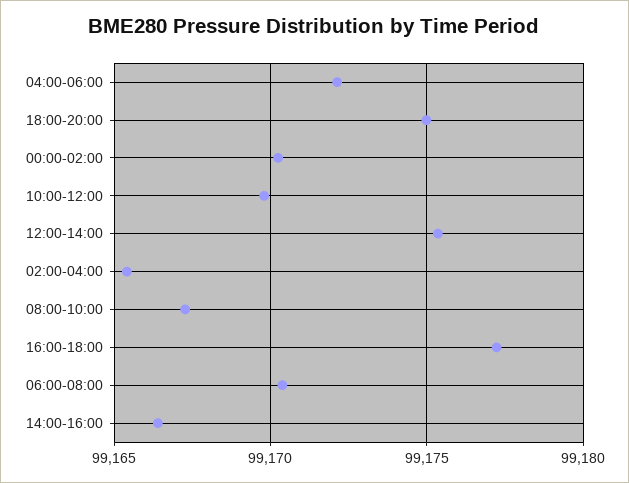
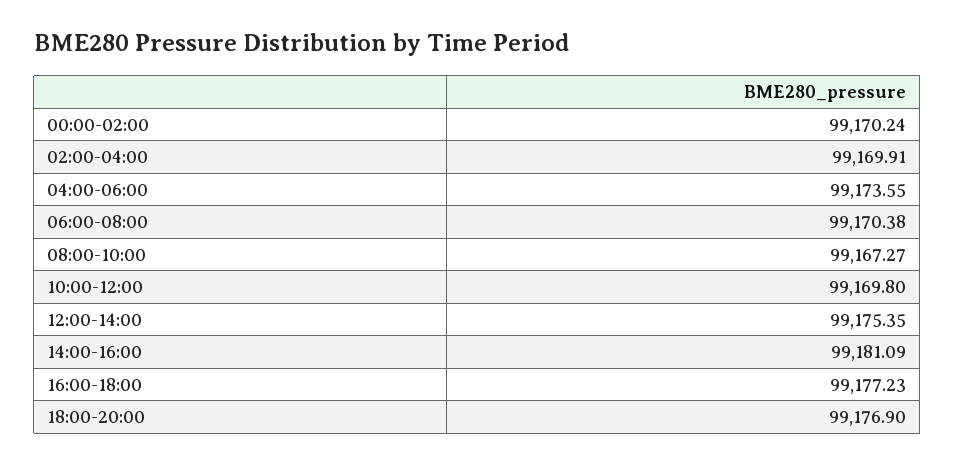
04:00-06:00: 99172 -> 99173.55
18:00-20:00: 99175 -> 99176.9
02:00-04:00: 99165.5 -> 99169.91
14:00-16:00: 99166.5 -> 99181.09

